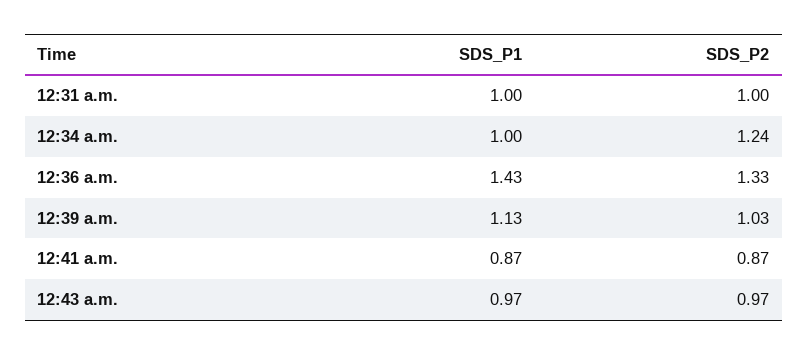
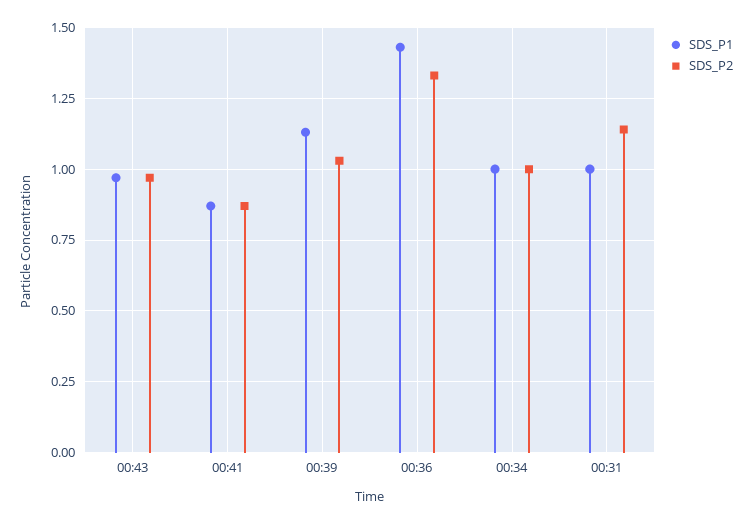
SDS_P2, 12:31 a.m.: 1 -> 1.15
SDS_P2, 12:34 a.m.: 1.24 -> 1

